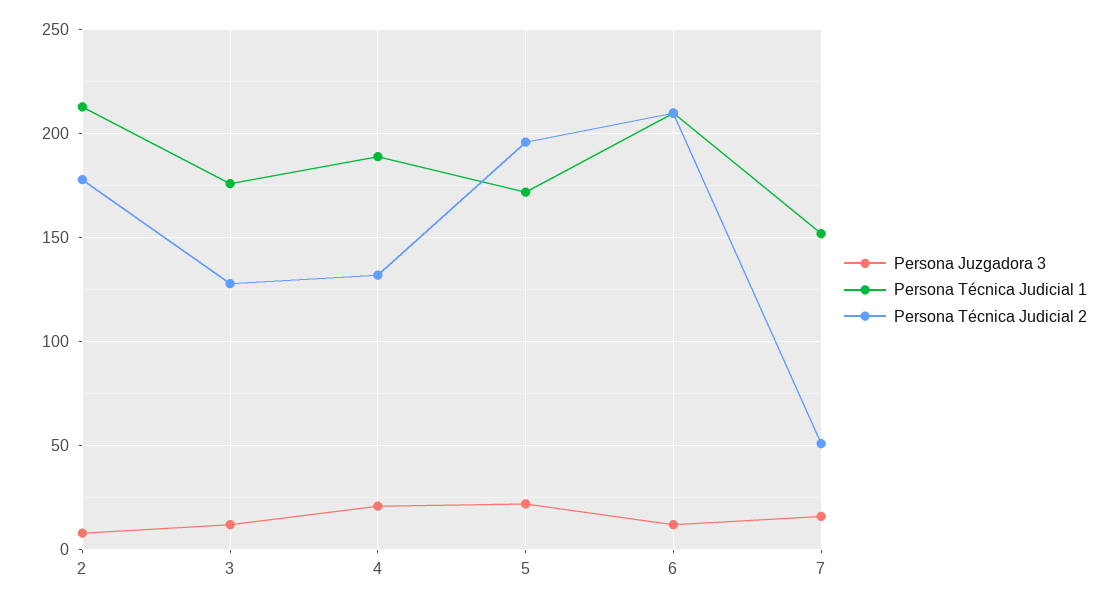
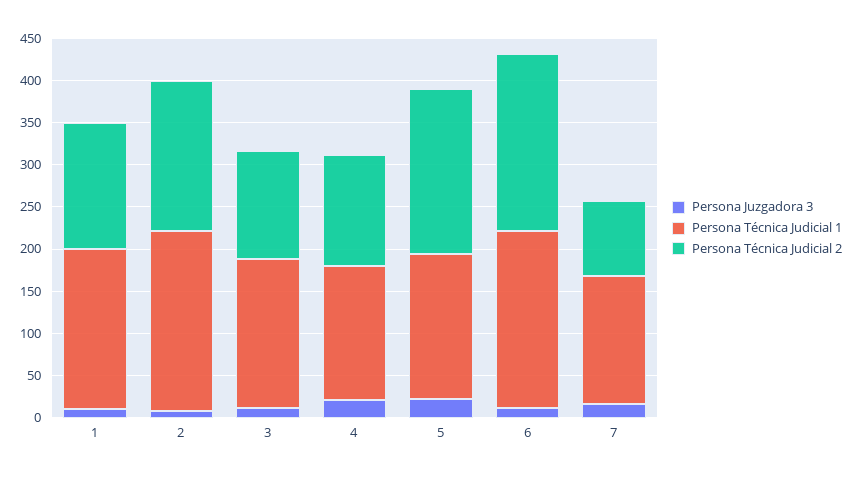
Persona Técnica Judicial 1, 4: 190 -> 160
Persona Técnica Judicial 2, 7: 50 -> 90
Persona Juzgadora 3, 1: none -> 10
Persona Técnica Judicial 1, 1: none -> 190
Persona Técnica Judicial 2, 1: none -> 150

